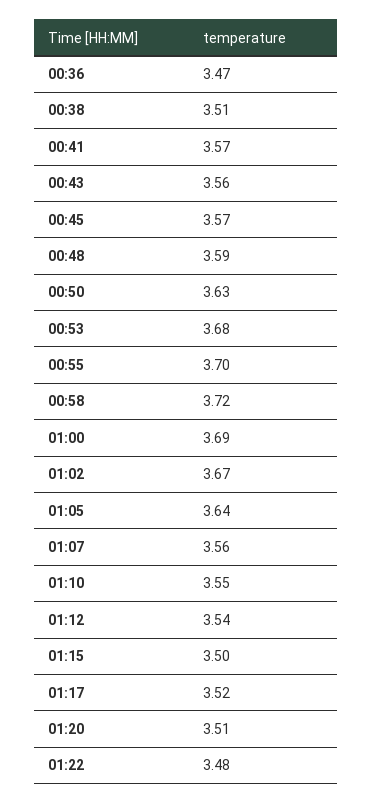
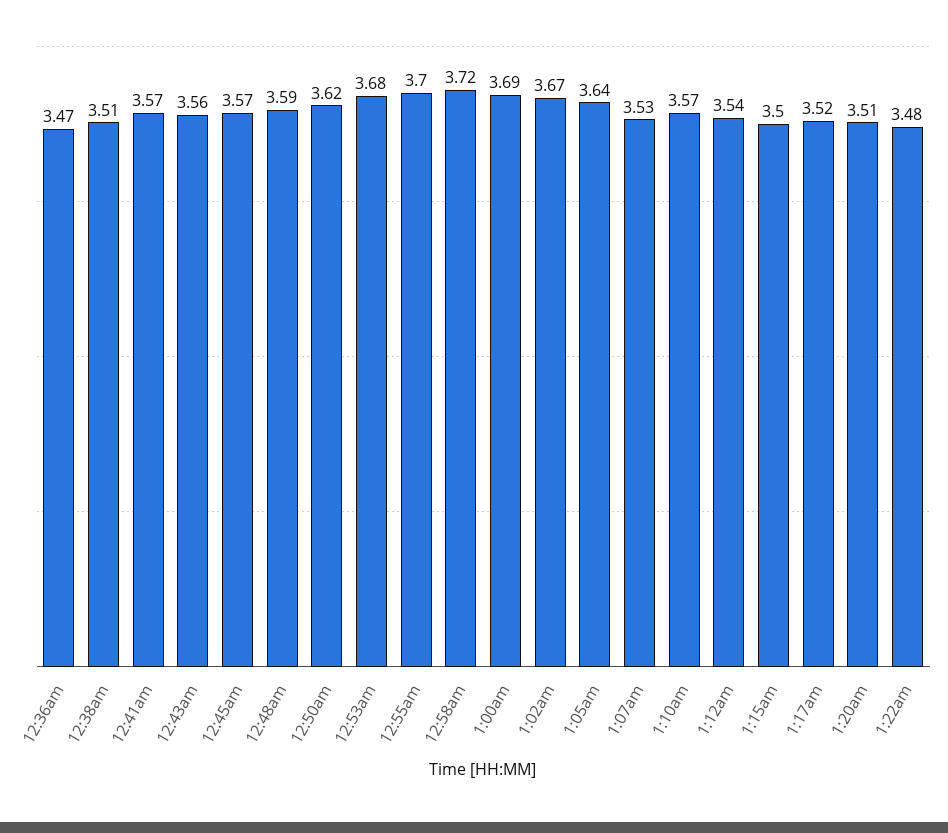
00:50: 3.63 -> 3.62
01:07: 3.56 -> 3.53
01:10: 3.55 -> 3.57

